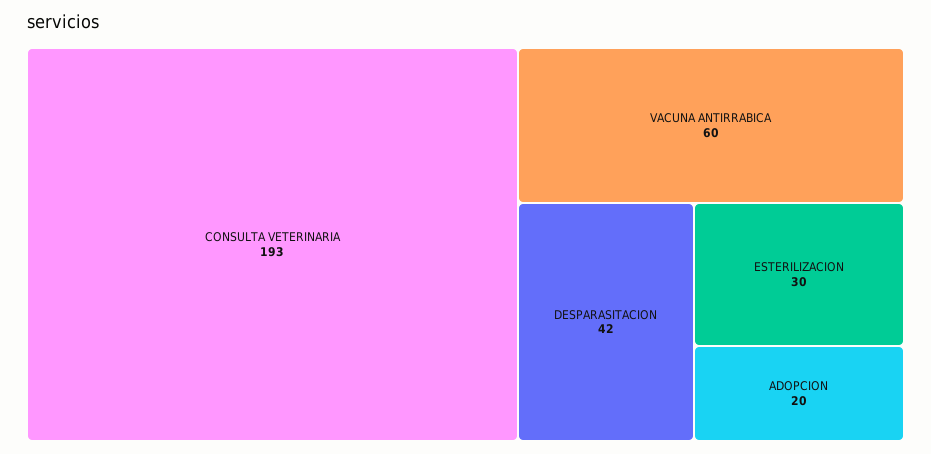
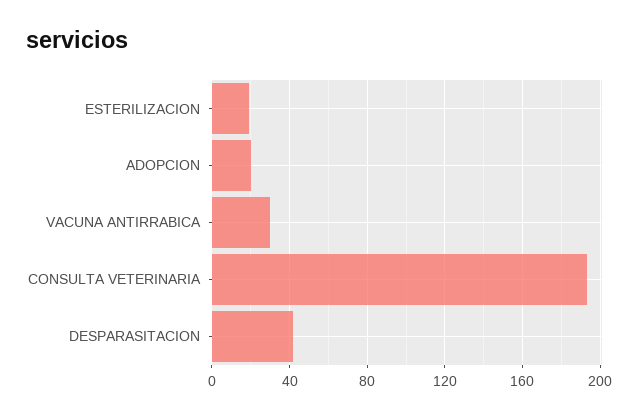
VACUNA ANTIRRABICA: 60 -> 30
ESTERILIZACION: 30 -> 20

